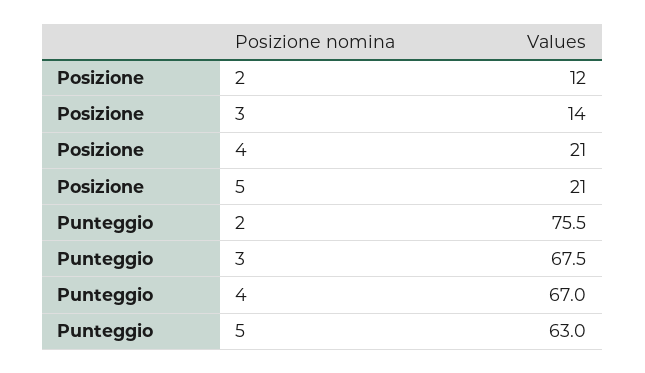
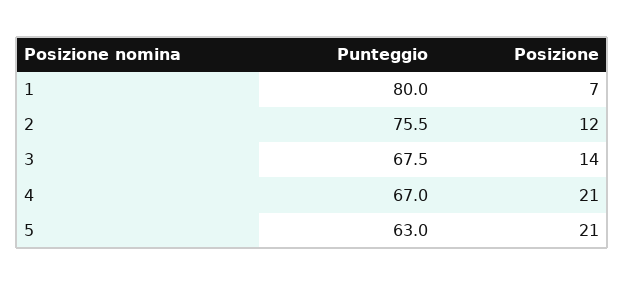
Punteggio, 1: none -> 80
Posizione, 1: none -> 7

